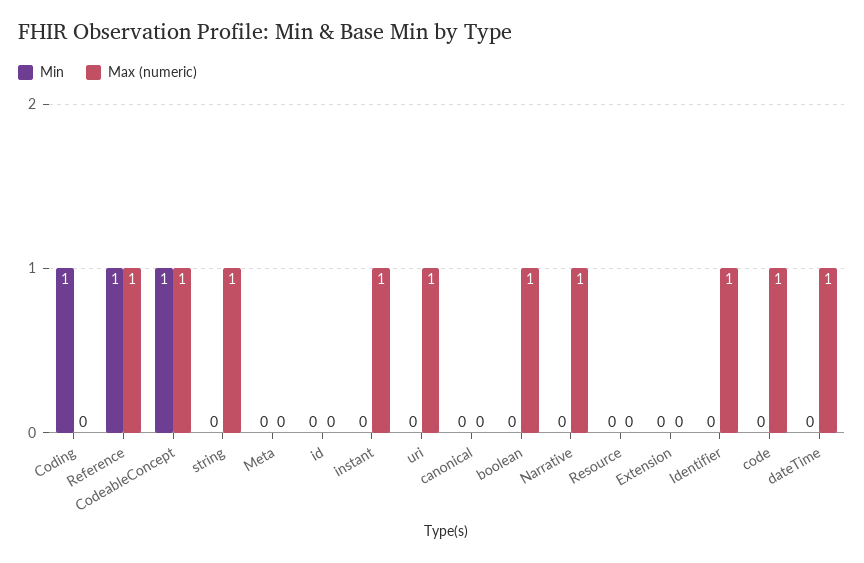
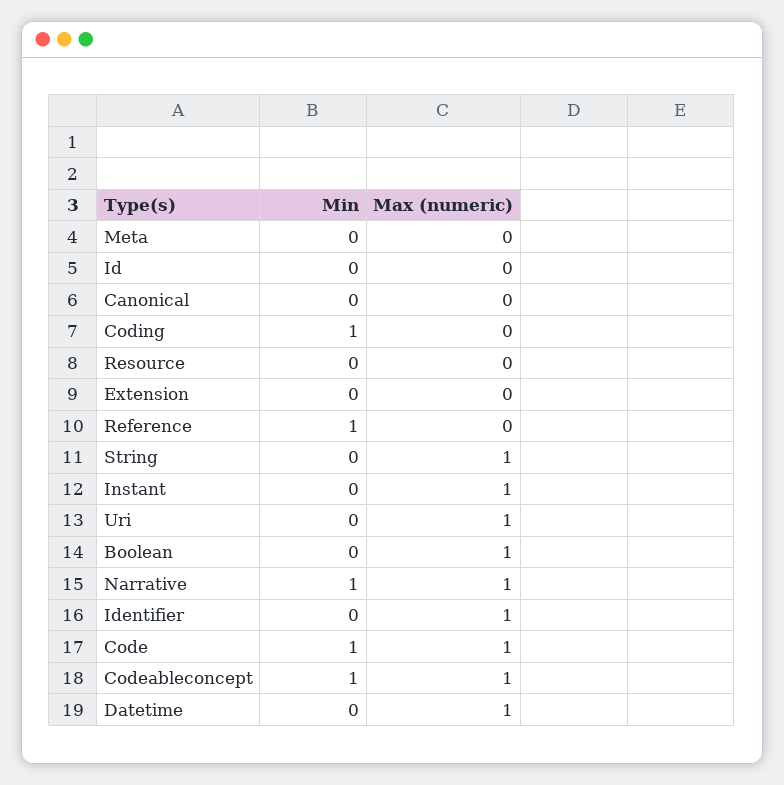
Max (numeric), Reference: 1 -> 0
Min, Narrative: 0 -> 1
Min, code: 0 -> 1

